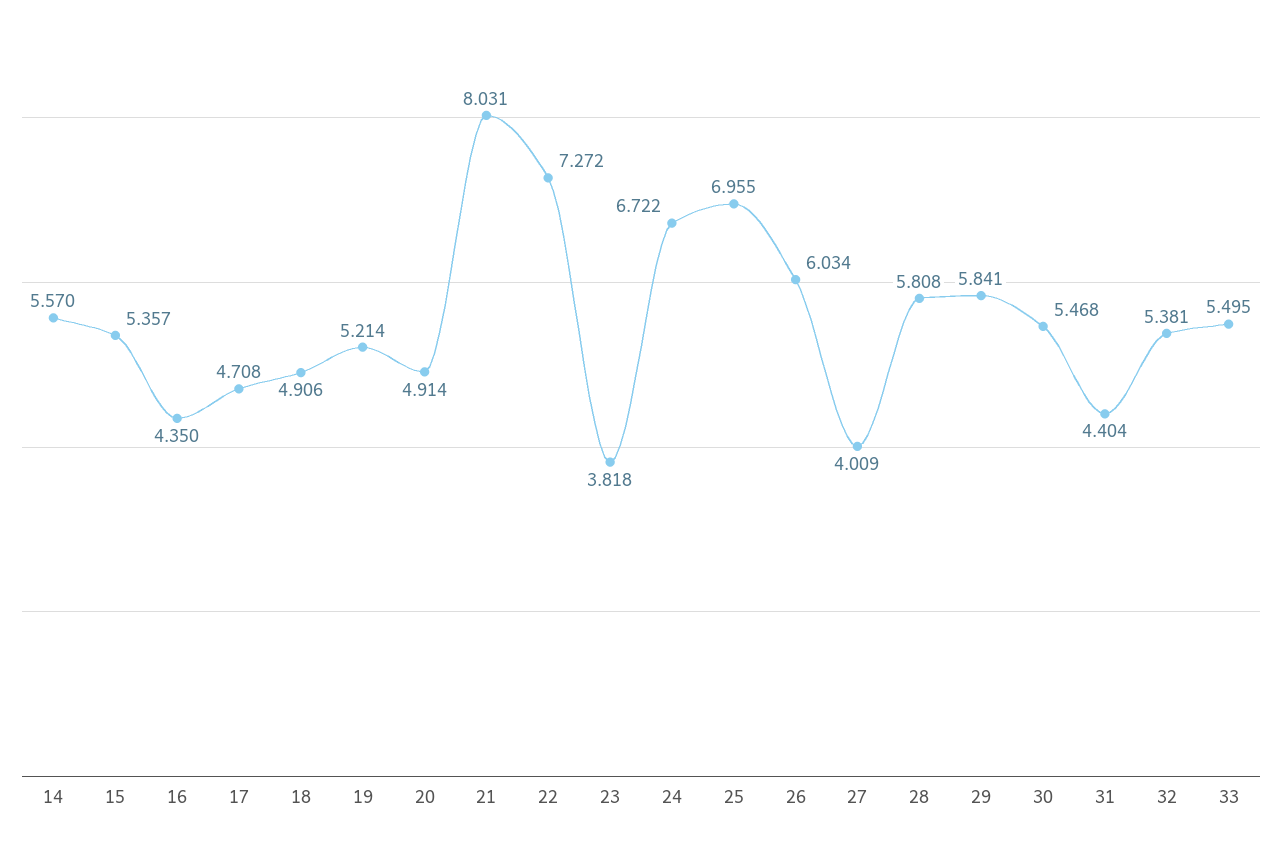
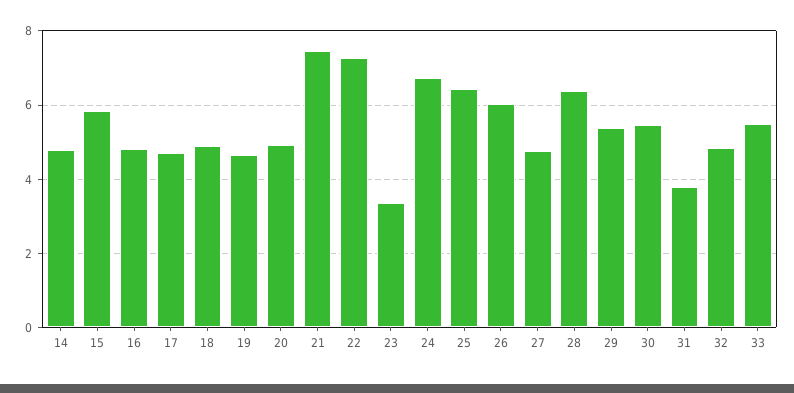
14: 5.57 -> 4.8
15: 5.357 -> 5.8
16: 4.35 -> 4.8
19: 5.214 -> 4.6
21: 8.031 -> 7.4
23: 3.818 -> 3.4
25: 6.955 -> 6.4
27: 4.009 -> 4.8
28: 5.808 -> 6.4
29: 5.841 -> 5.4
31: 4.404 -> 3.8
32: 5.381 -> 4.8

